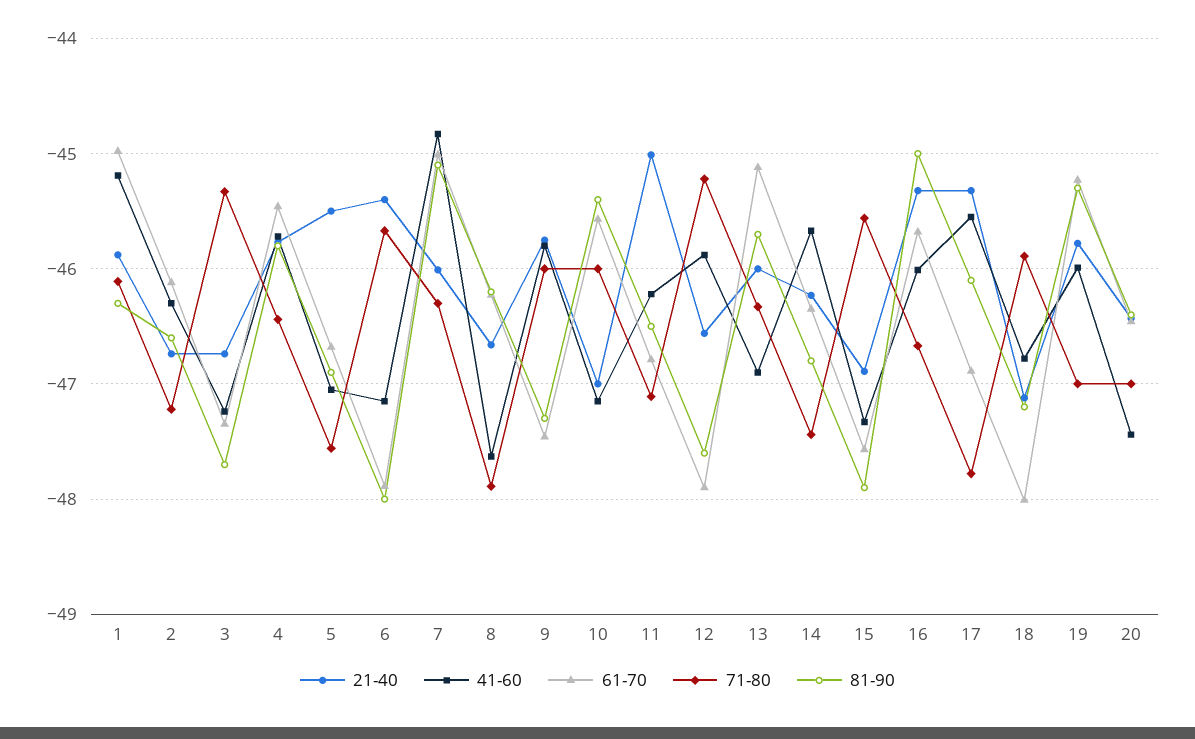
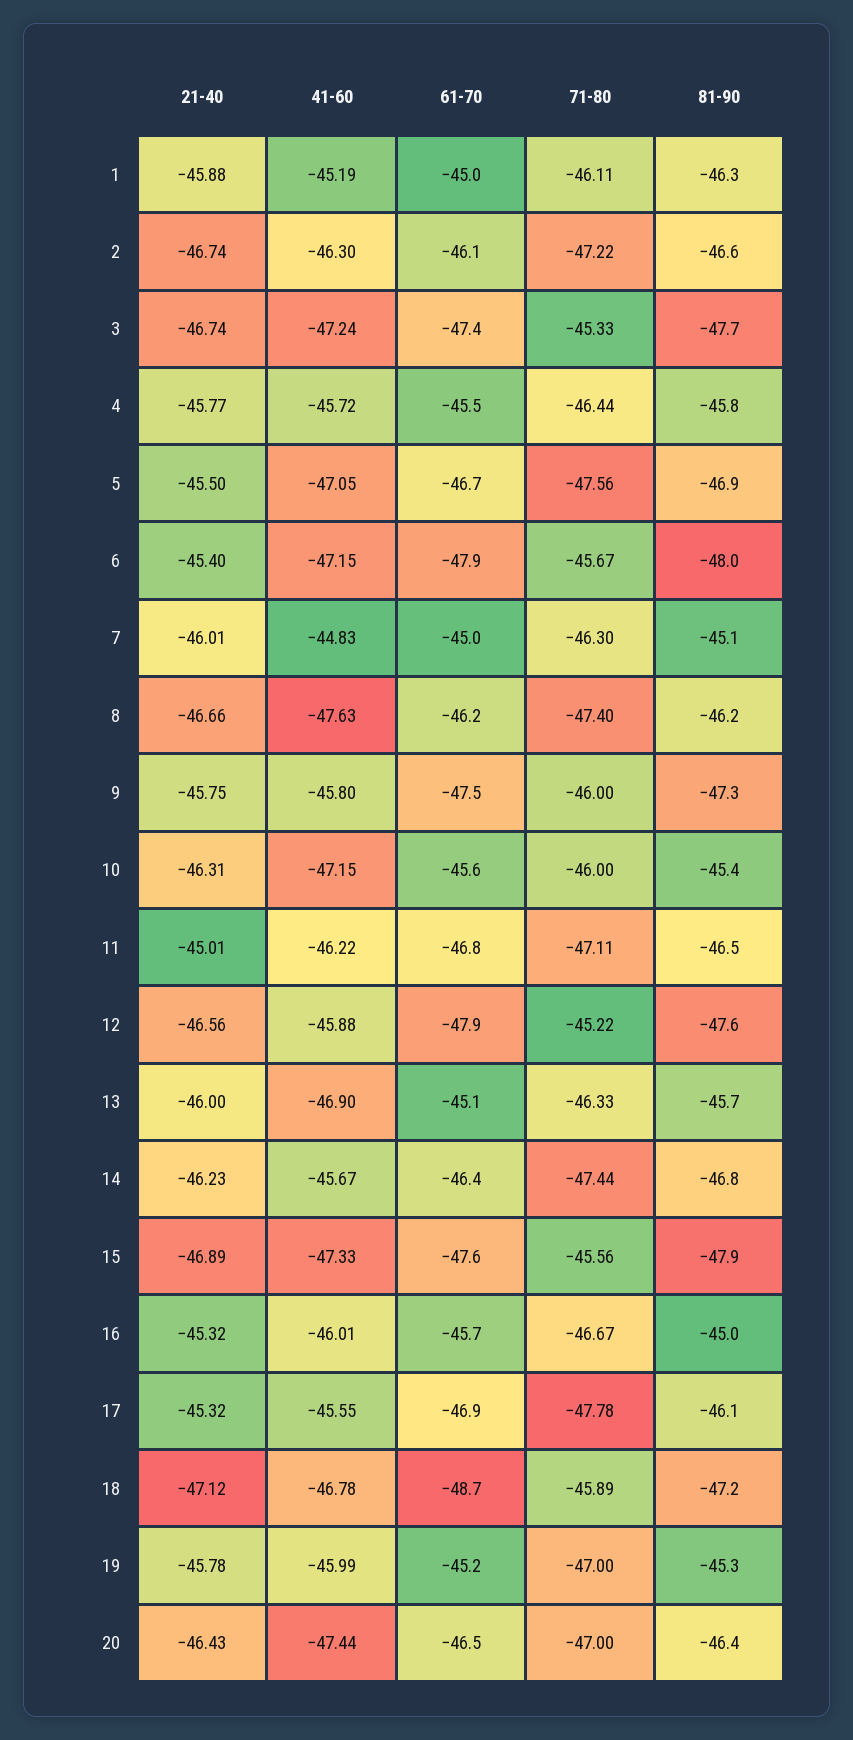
71-80, 8: -47.9 -> -47.4
21-40, 10: -47 -> -46.31
61-70, 18: -48 -> -48.7

